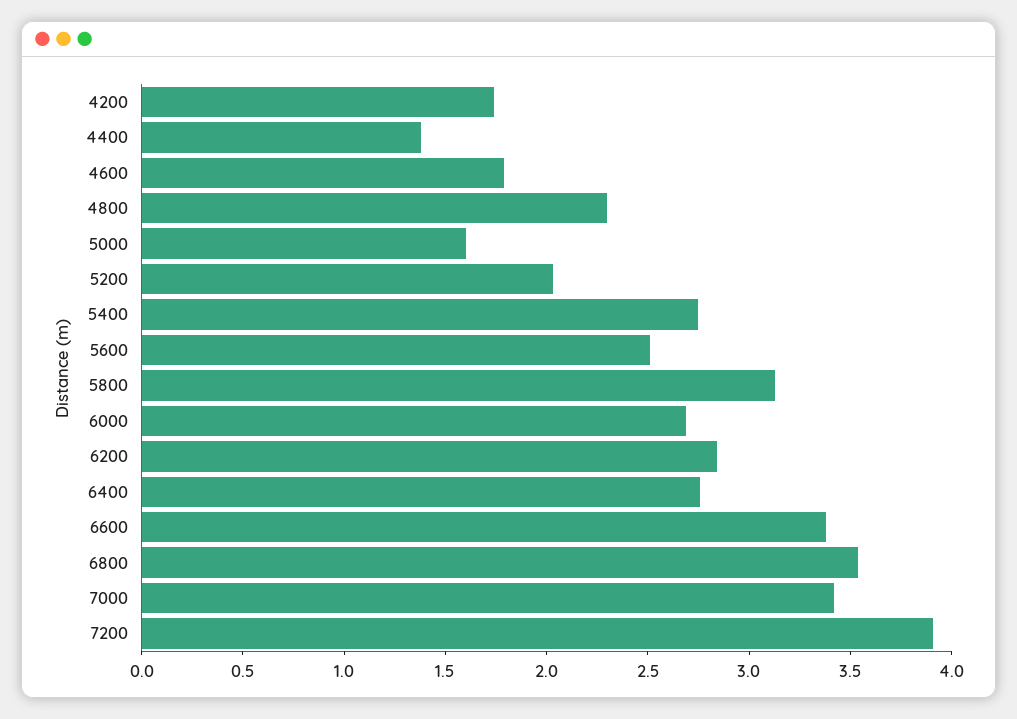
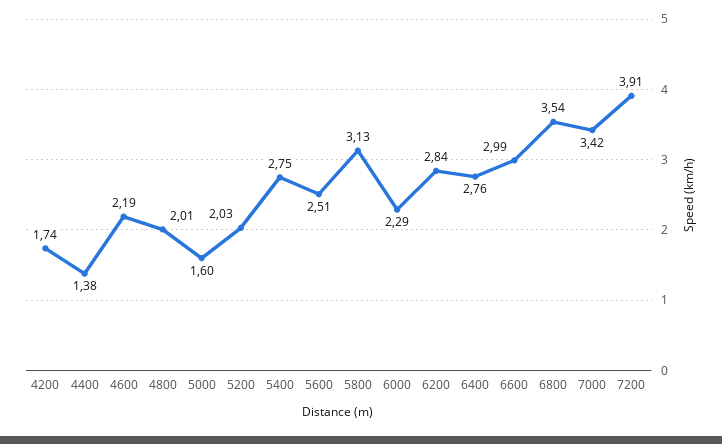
4600: 1.8 -> 2.19
4800: 2.3 -> 2.01
6000: 2.7 -> 2.29
6600: 3.4 -> 2.99

